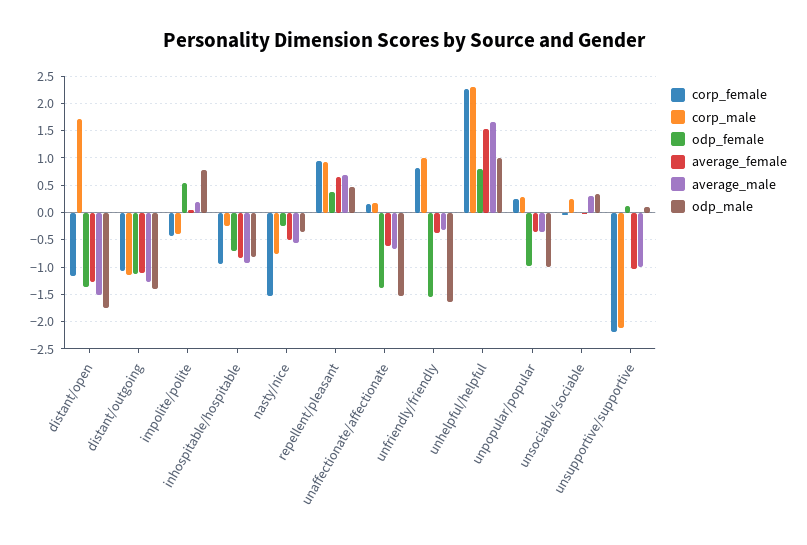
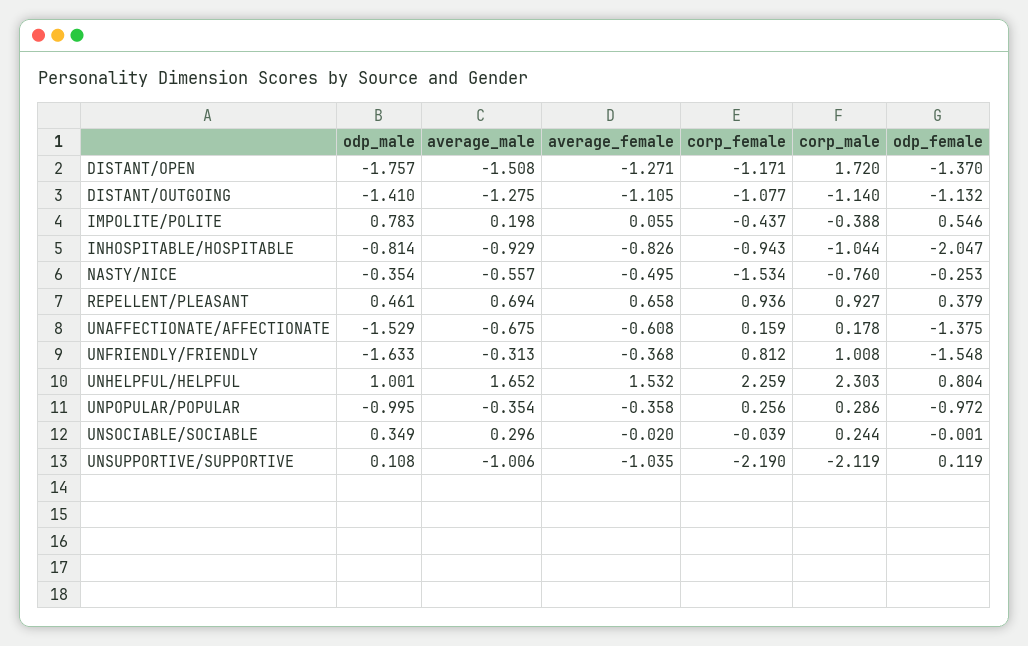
corp_male, inhospitable/hospitable: -0.25 -> -1.044
odp_female, inhospitable/hospitable: -0.75 -> -2.047

